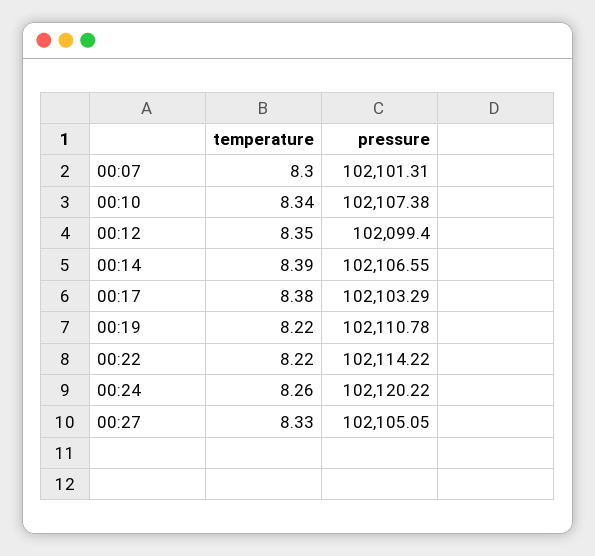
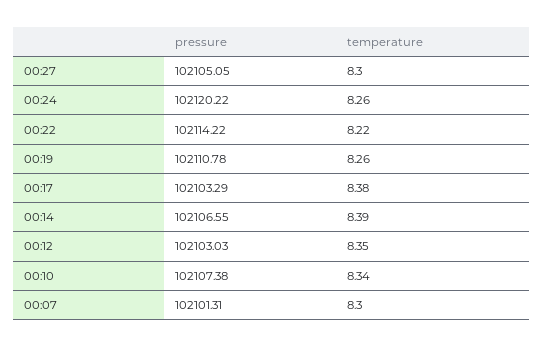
pressure, 00:12: 102099.4 -> 102103.03
temperature, 00:19: 8.22 -> 8.26
temperature, 00:27: 8.33 -> 8.3

